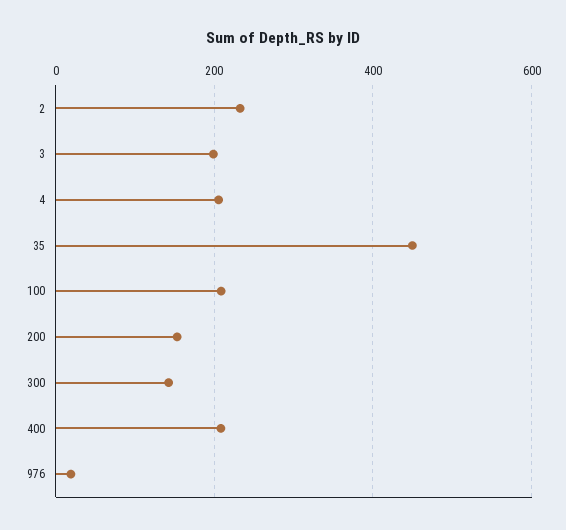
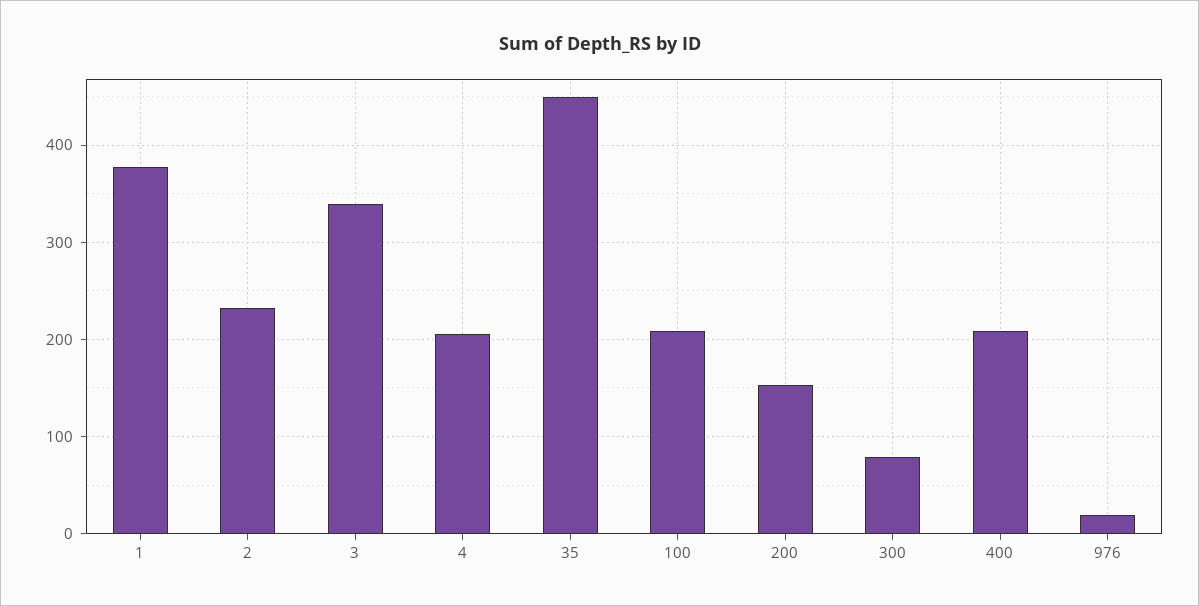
3: 200 -> 340
300: 140 -> 80
1: none -> 380

